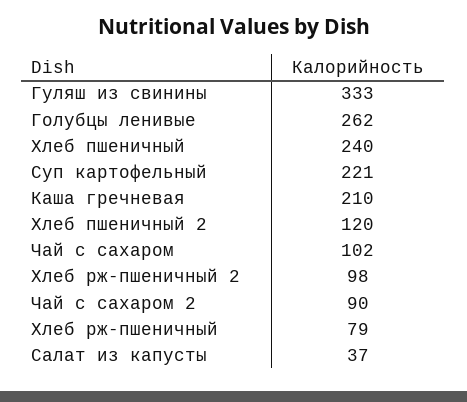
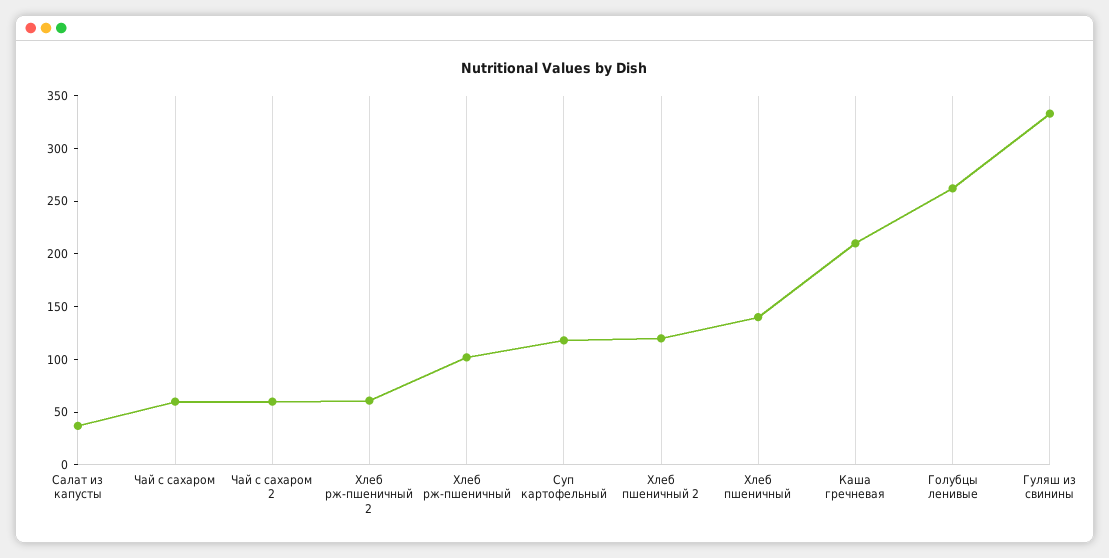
Хлеб пшеничный: 240 -> 140
Суп картофельный: 221 -> 120
Чай с сахаром: 102 -> 60
Хлеб рж-пшеничный 2: 98 -> 60
Чай с сахаром 2: 90 -> 60
Хлеб рж-пшеничный: 79 -> 100

